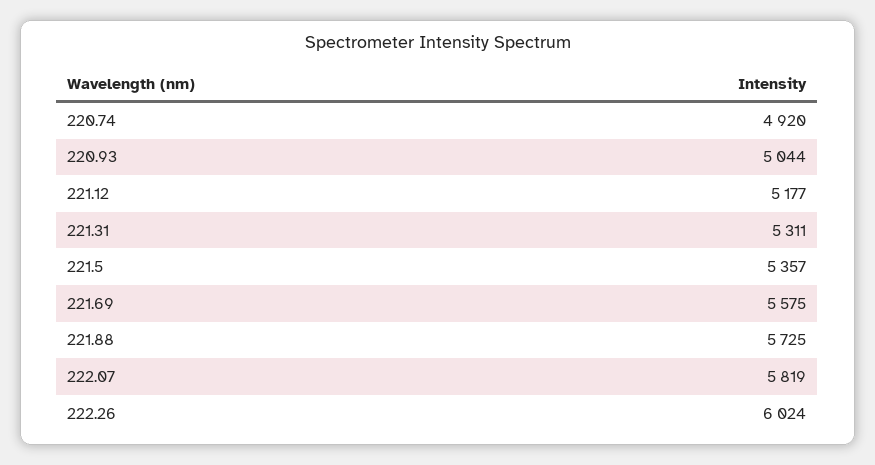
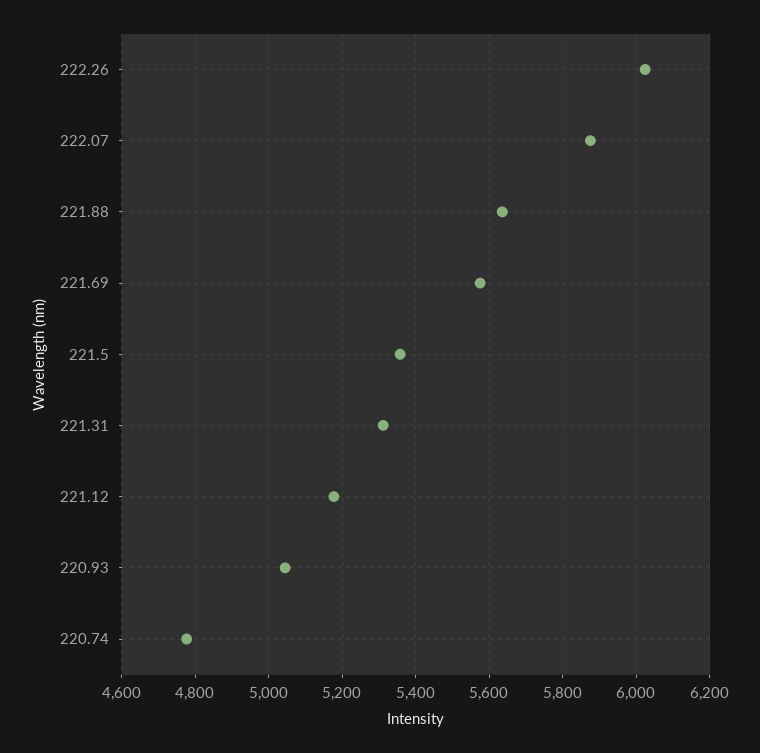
220.74: 4920 -> 4780
221.88: 5725 -> 5640
222.07: 5819 -> 5880

